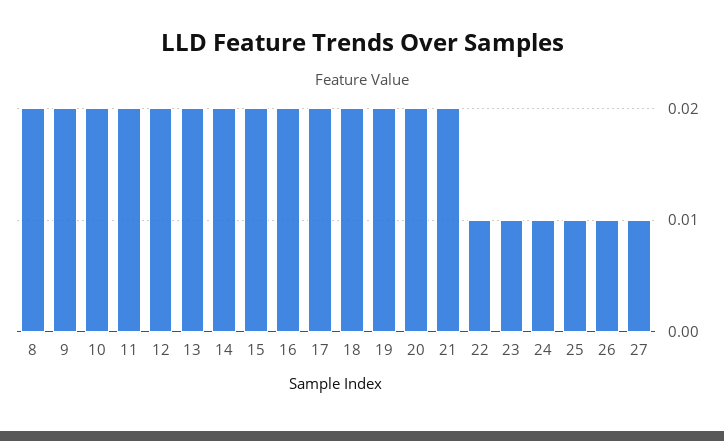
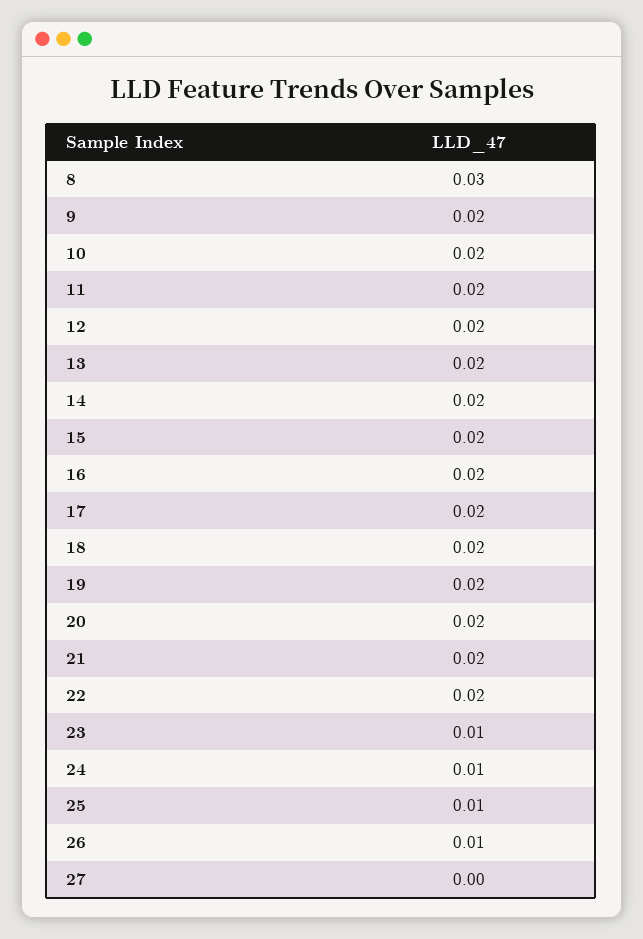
8: 0.02 -> 0.03
22: 0.01 -> 0.02
27: 0.01 -> 0

